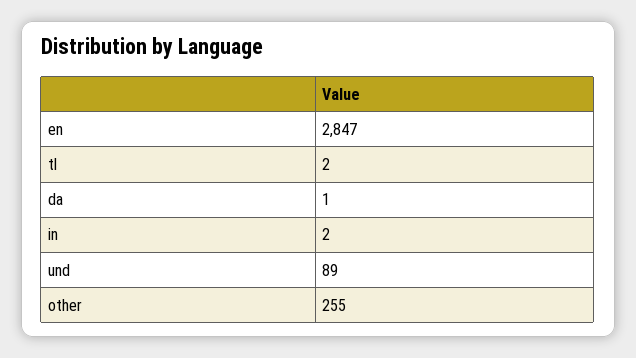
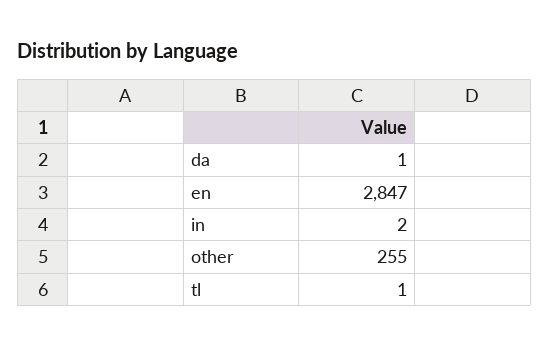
tl: 2 -> 1
und: 89 -> none

